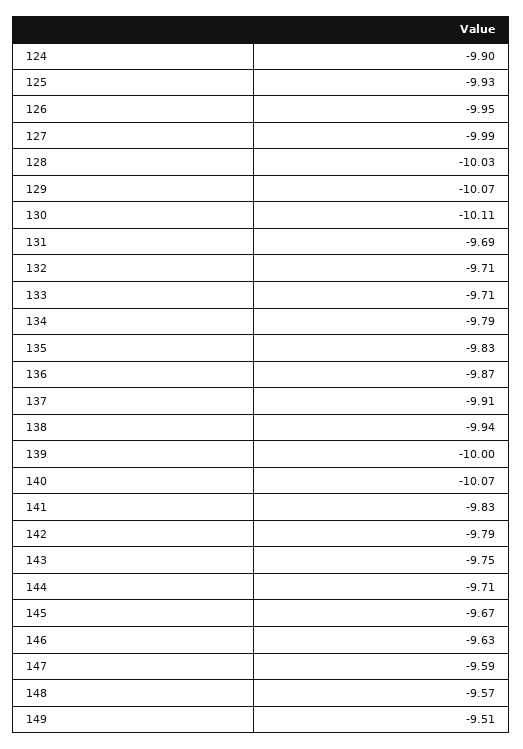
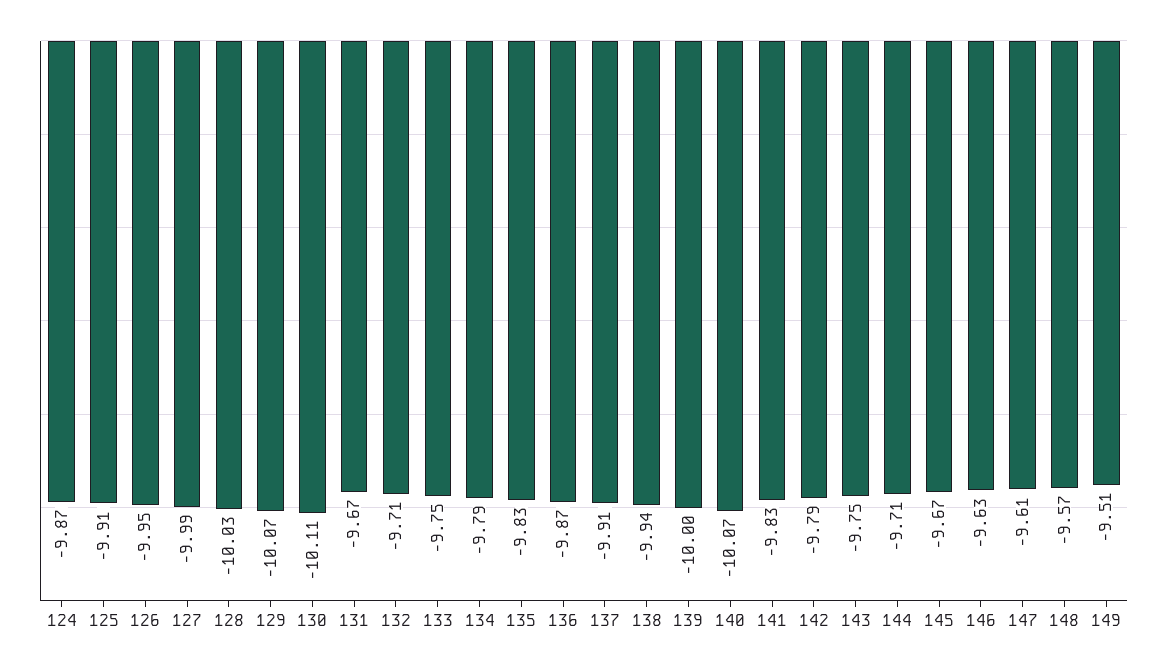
124: -9.9 -> -9.87
125: -9.93 -> -9.91
131: -9.69 -> -9.67
133: -9.71 -> -9.75
147: -9.59 -> -9.61

